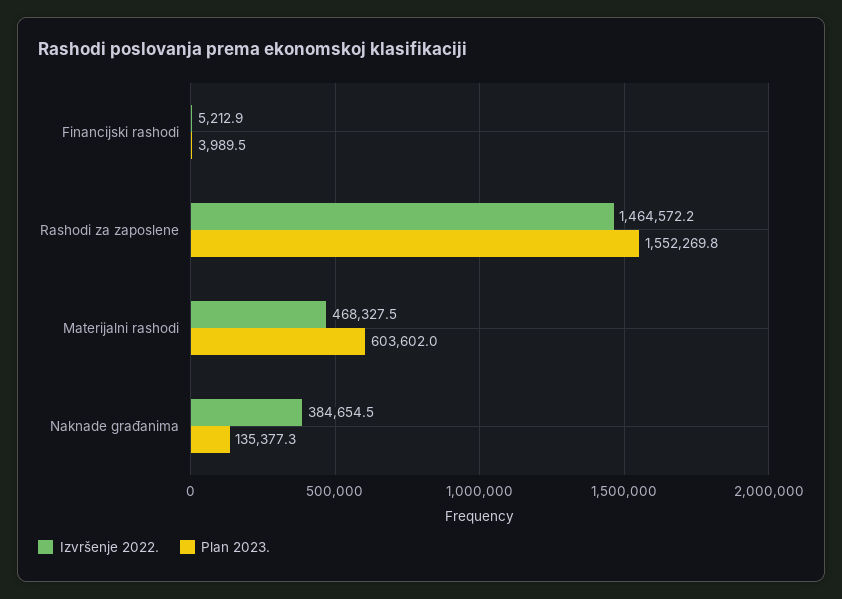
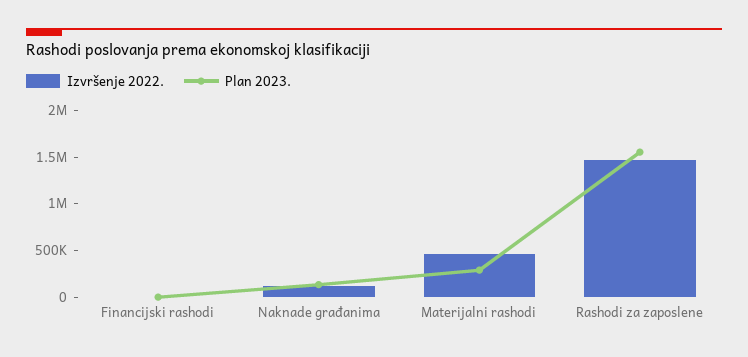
Plan 2023., Materijalni rashodi: 603602 -> 300000
Izvršenje 2022., Naknade građanima: 384654.5 -> 100000

